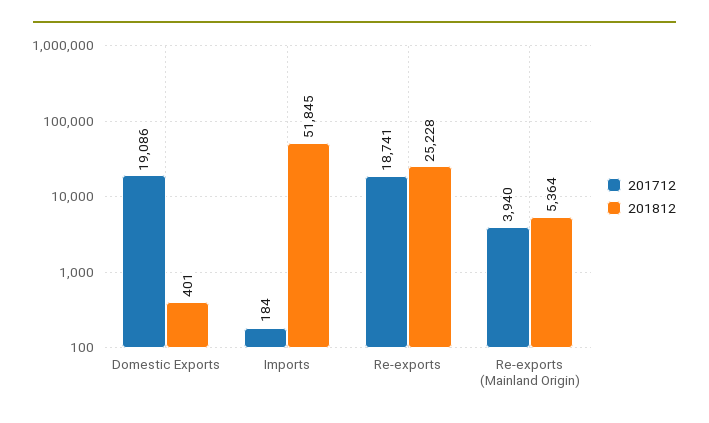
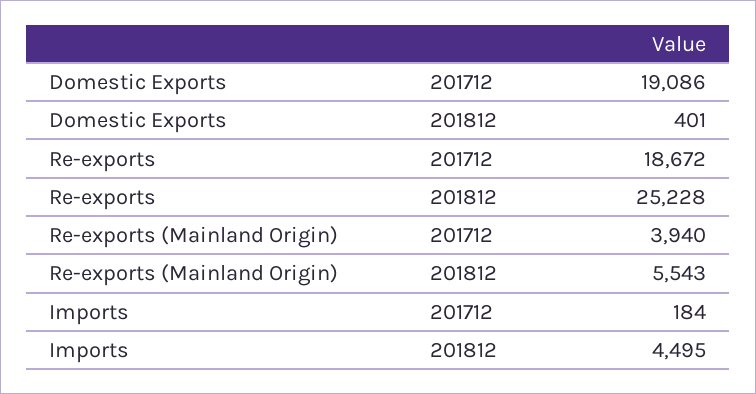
201812, Imports: 51845 -> 4495
201712, Re-exports: 18741 -> 18672
201812, Re-exports (Mainland Origin): 5364 -> 5543

